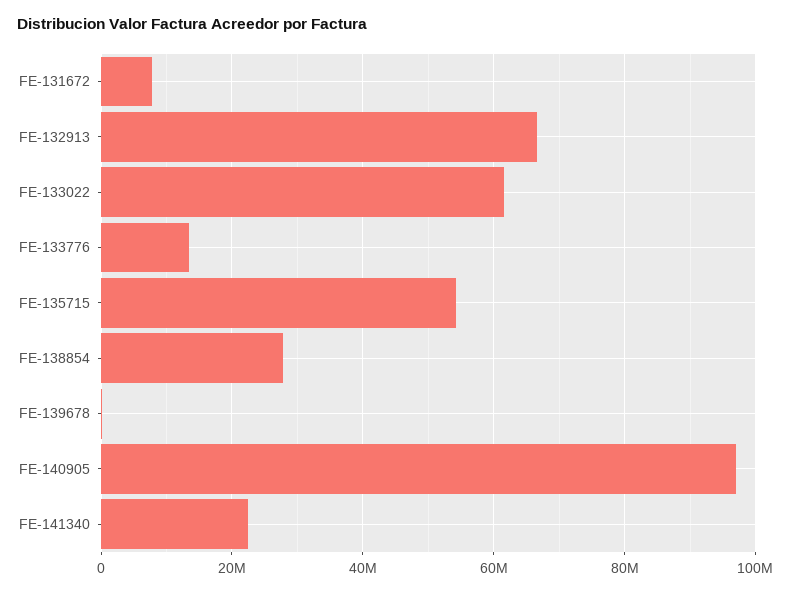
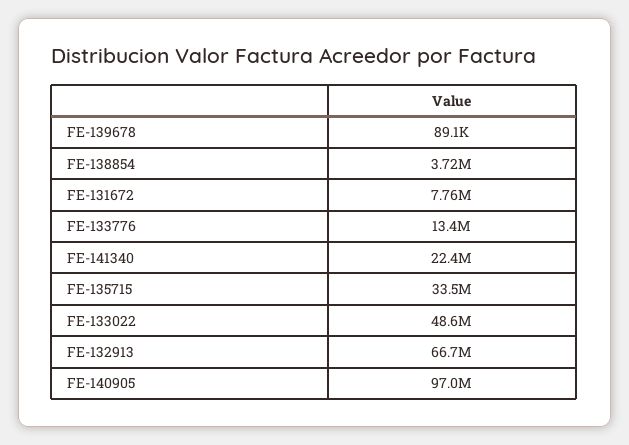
FE-133022: 62000000 -> 48600000
FE-135715: 54000000 -> 33500000
FE-138854: 28000000 -> 3720000

